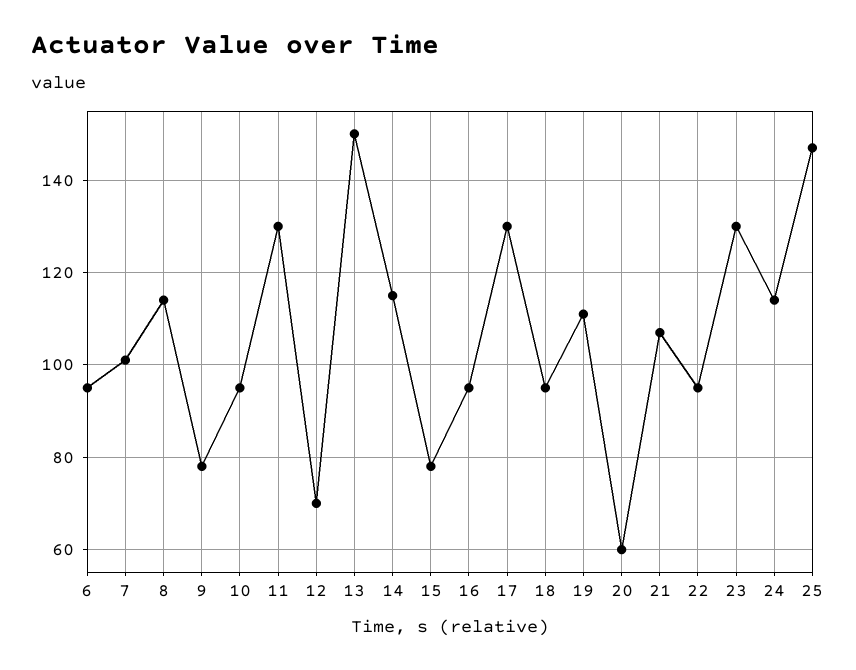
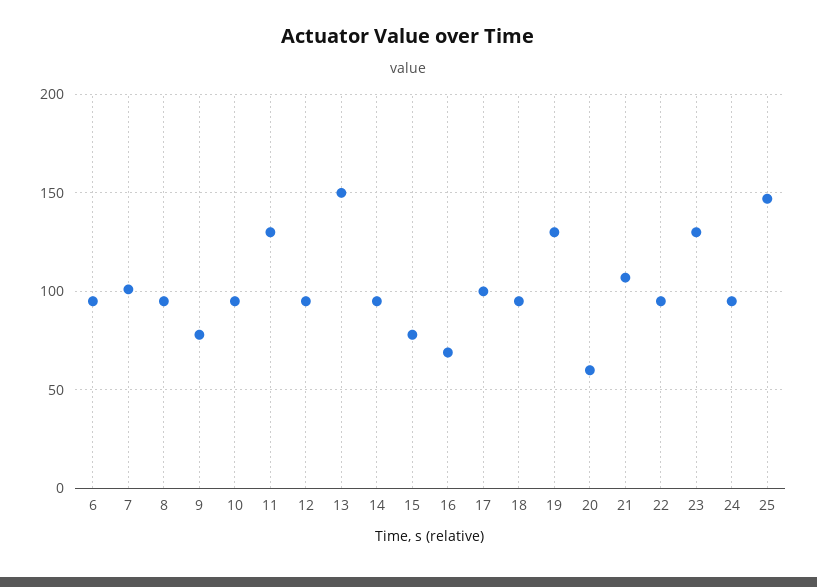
8: 115 -> 95
12: 70 -> 95
14: 115 -> 95
16: 95 -> 70
17: 130 -> 100
19: 110 -> 130
24: 115 -> 95

